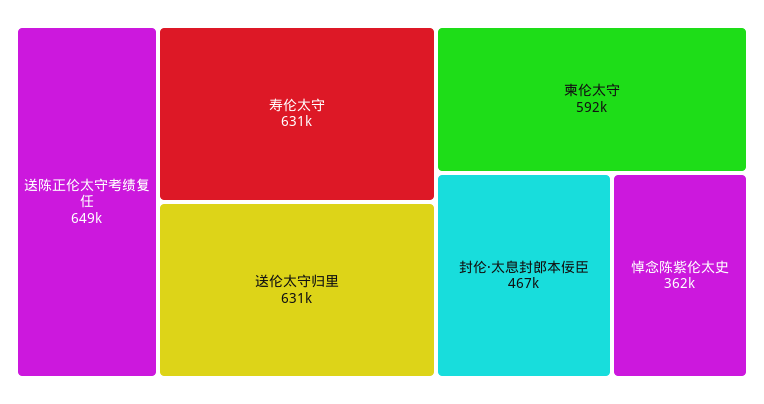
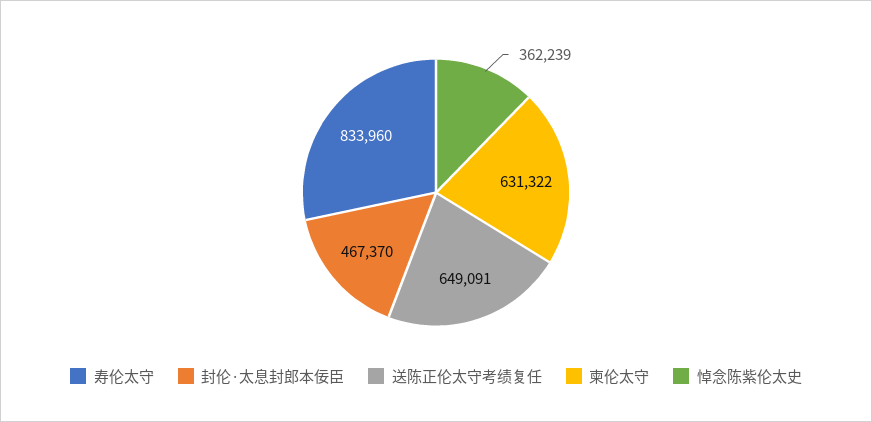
寿伦太守: 631000 -> 833960
送伦太守归里: 631000 -> none
柬伦太守: 592000 -> 631322

